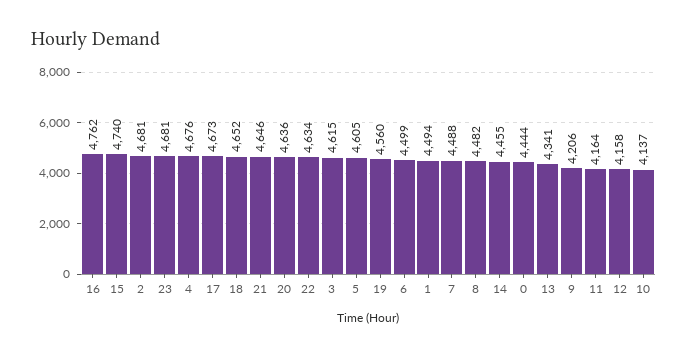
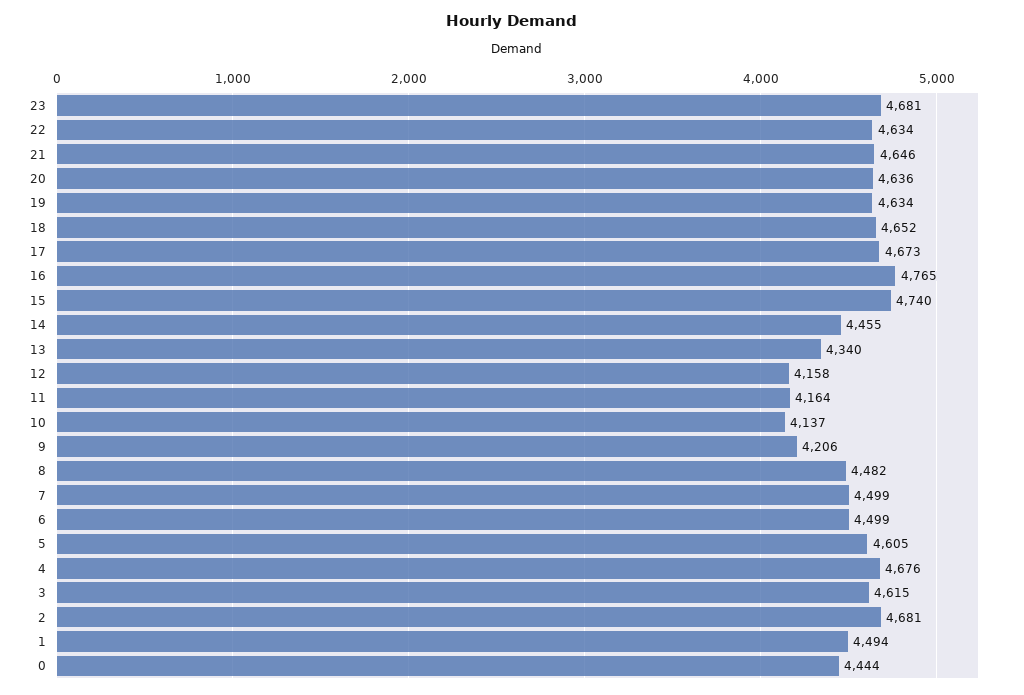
16: 4762 -> 4765
19: 4560 -> 4634
7: 4488 -> 4499
13: 4341 -> 4340

